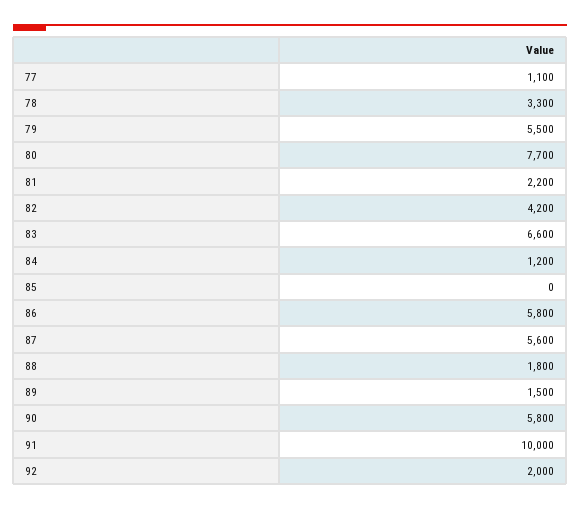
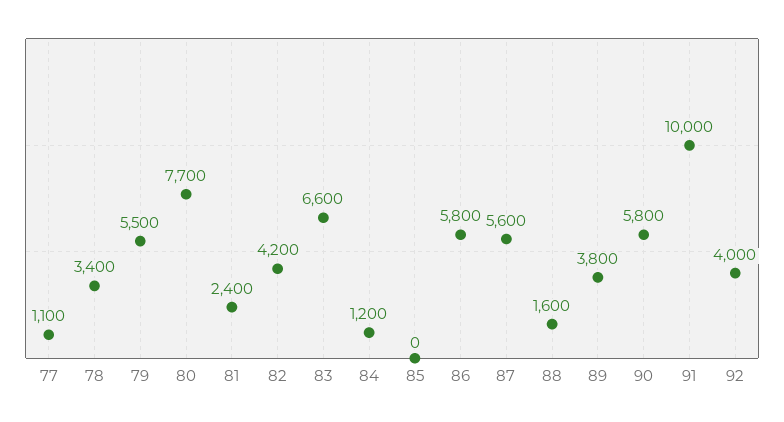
78: 3300 -> 3400
81: 2200 -> 2400
88: 1800 -> 1600
89: 1500 -> 3800
92: 2000 -> 4000

